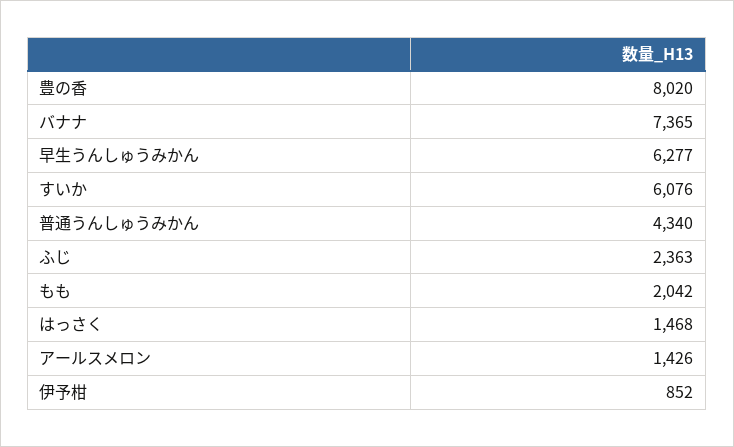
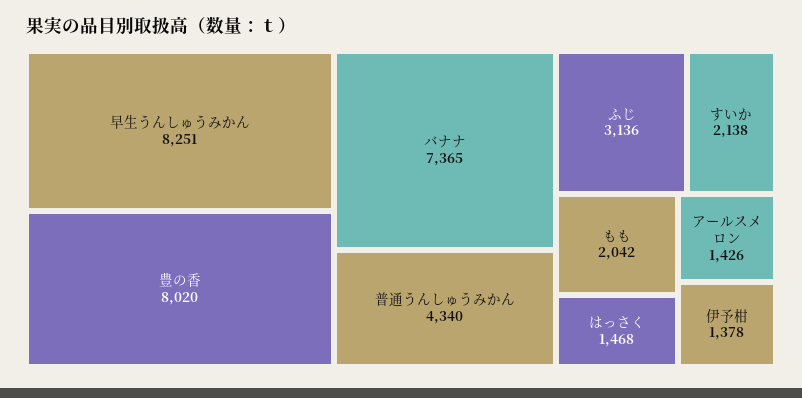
早生うんしゅうみかん: 6277 -> 8251
すいか: 6076 -> 2138
ふじ: 2363 -> 3136
伊予柑: 852 -> 1378

